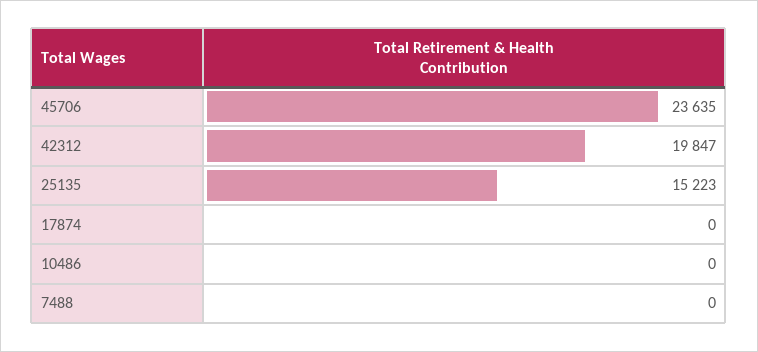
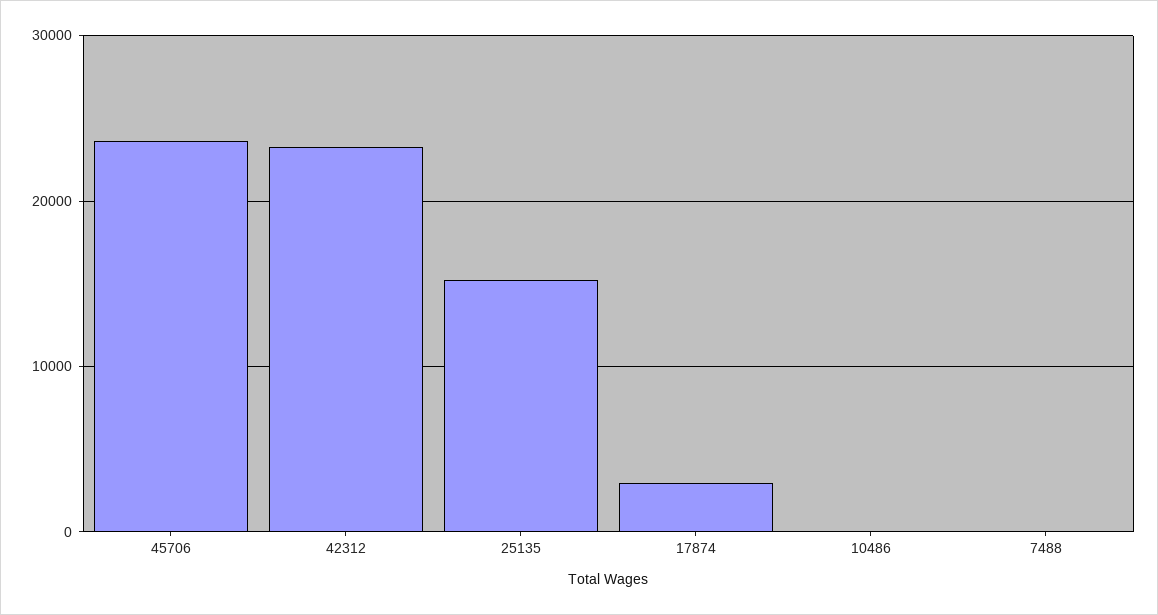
42312: 19847 -> 23000
17874: 0 -> 3000

